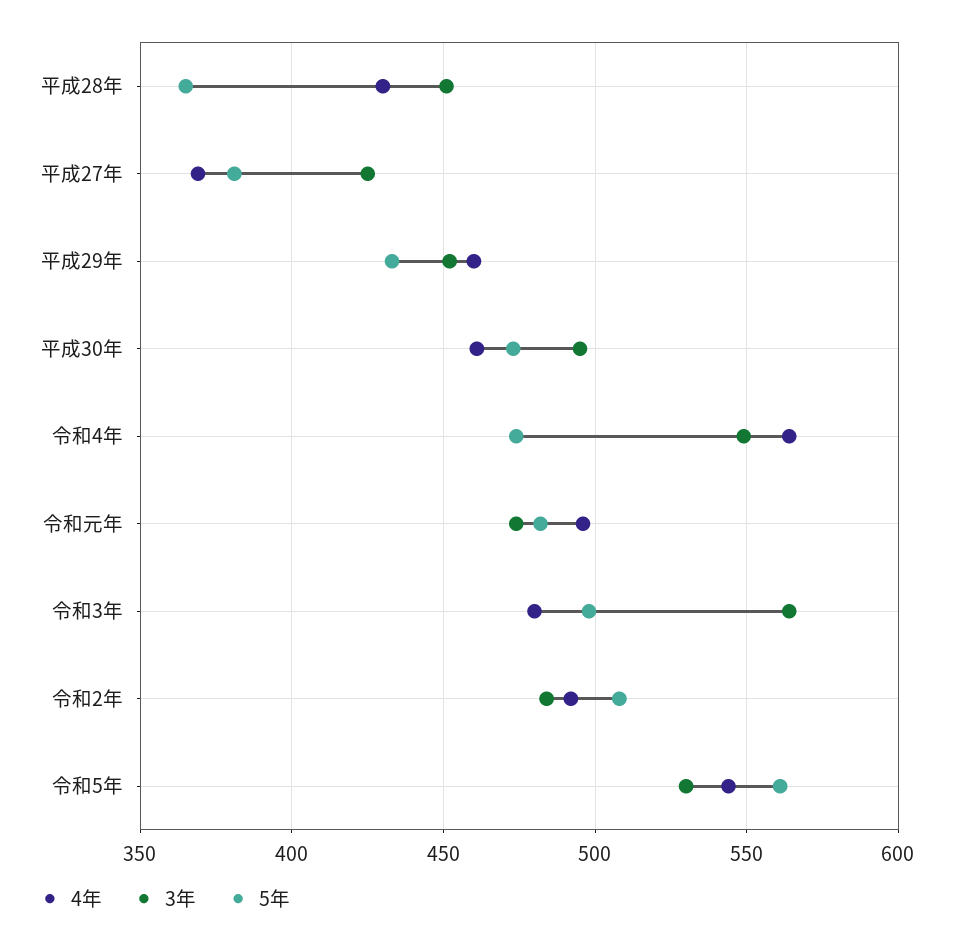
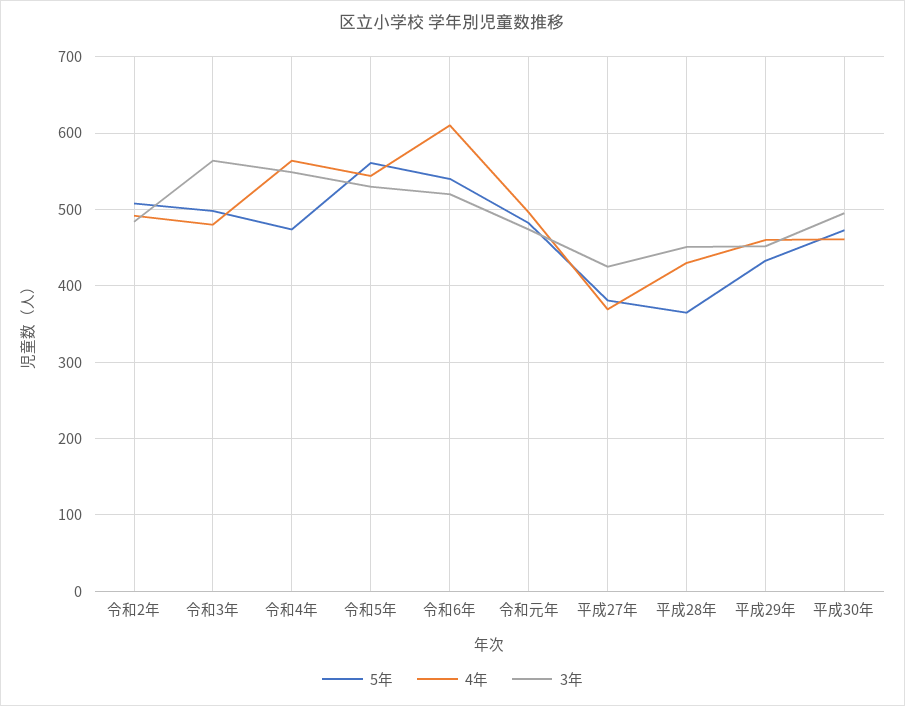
5年, 令和6年: none -> 540
4年, 令和6年: none -> 610
3年, 令和6年: none -> 520

